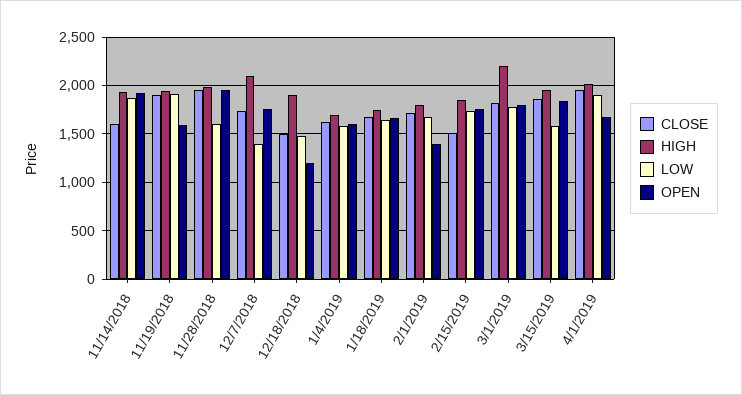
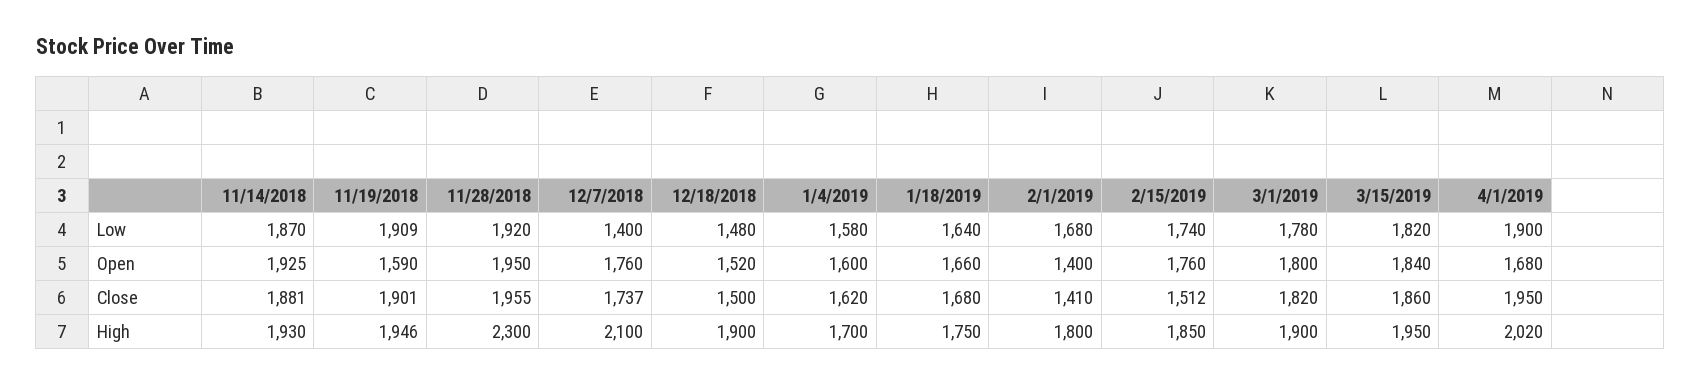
CLOSE, 11/14/2018: 1600 -> 1881
HIGH, 11/28/2018: 2000 -> 2300
LOW, 11/28/2018: 1600 -> 1920
OPEN, 12/18/2018: 1200 -> 1520
CLOSE, 2/1/2019: 1700 -> 1410
HIGH, 3/1/2019: 2200 -> 1900
LOW, 3/15/2019: 1600 -> 1820

